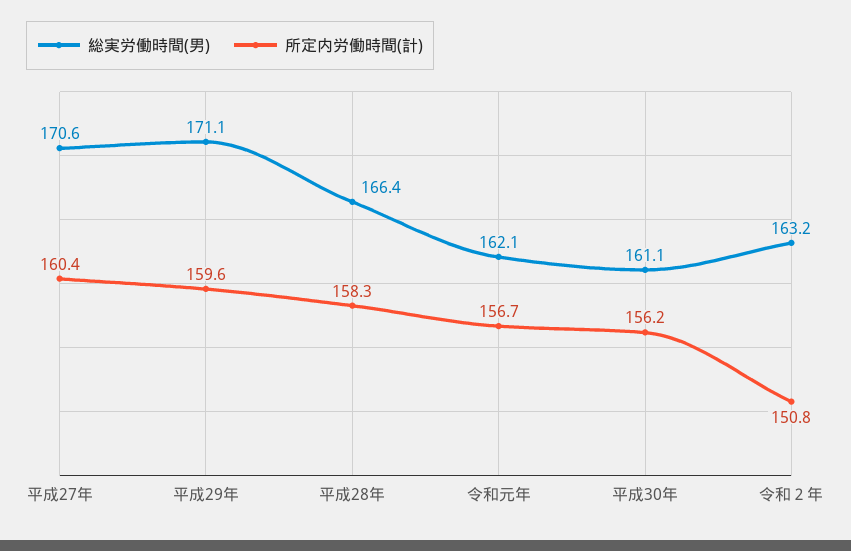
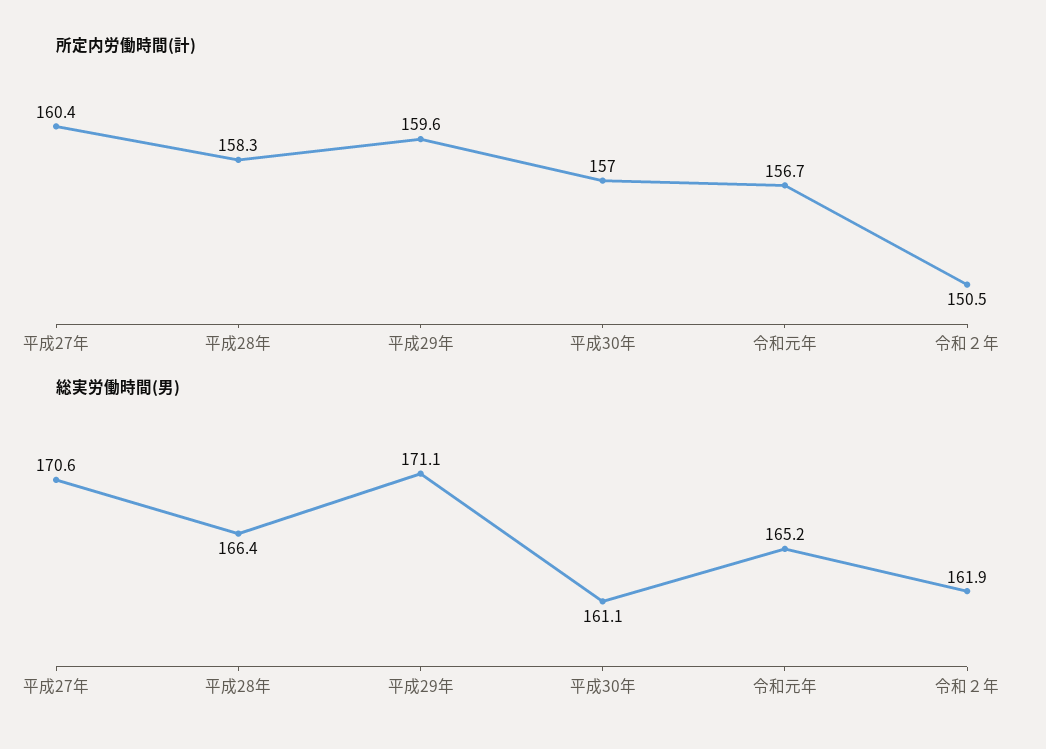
総実労働時間(男), 令和元年: 162.1 -> 165.2
所定内労働時間(計), 平成30年: 156.2 -> 157
総実労働時間(男), 令和２年: 163.2 -> 161.9
所定内労働時間(計), 令和２年: 150.8 -> 150.5

